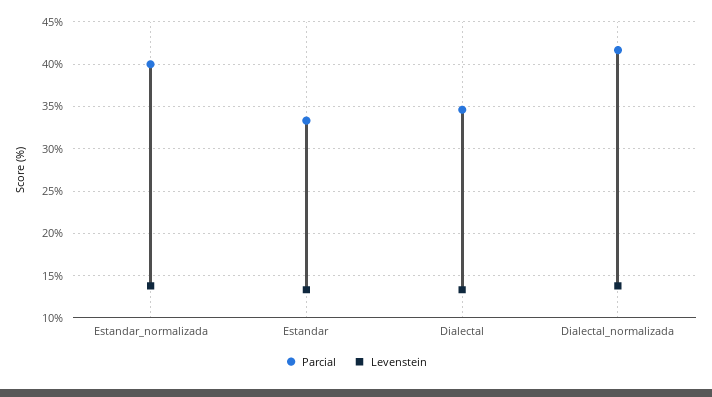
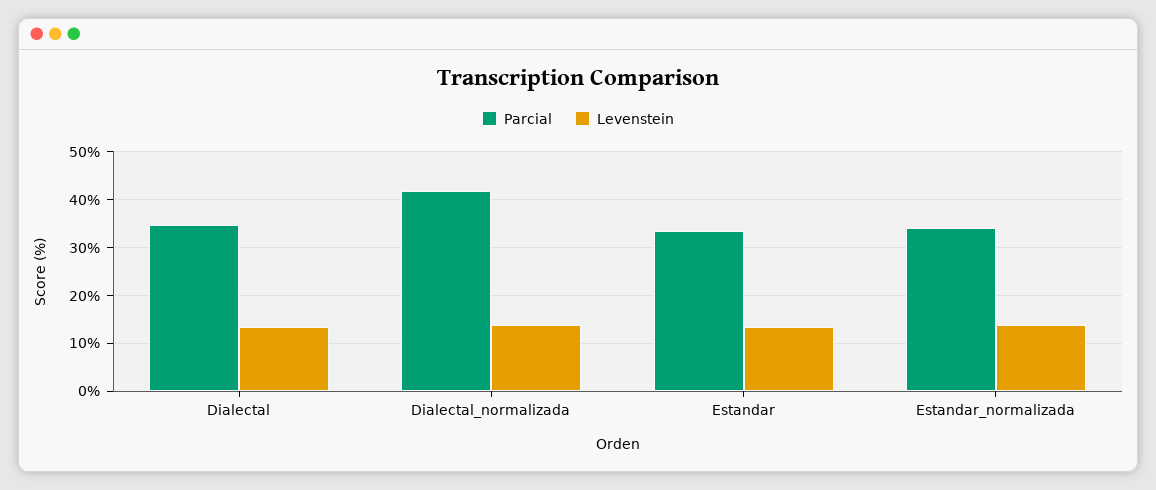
Parcial, Estandar_normalizada: 40 -> 34

